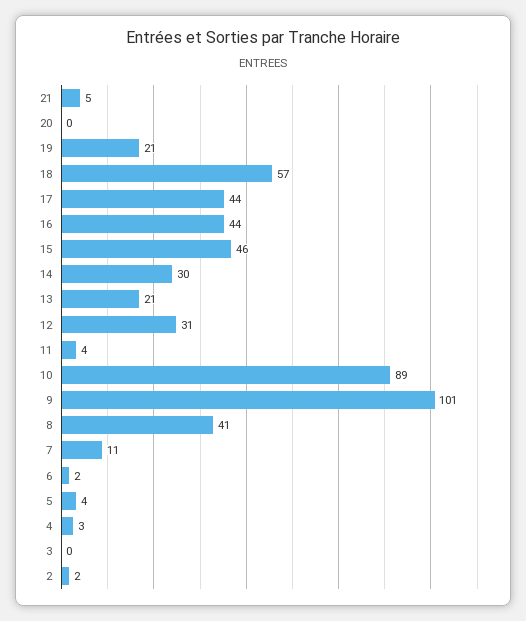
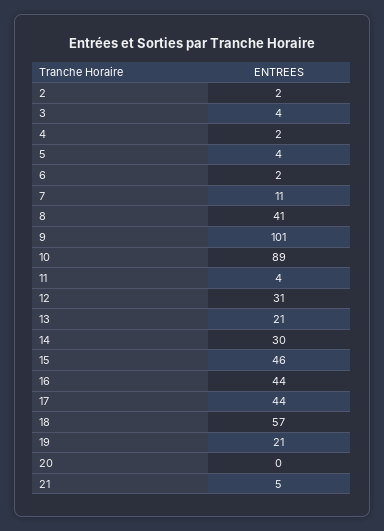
4: 3 -> 2
3: 0 -> 4

